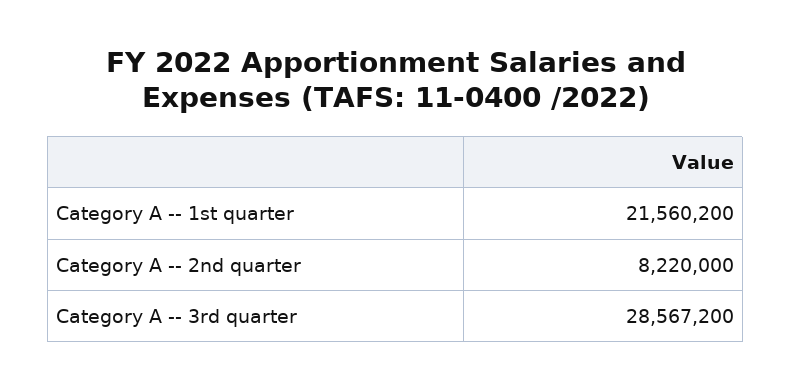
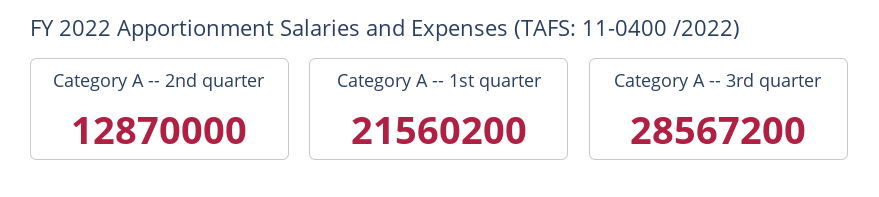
Category A -- 2nd quarter: 8220000 -> 12870000

